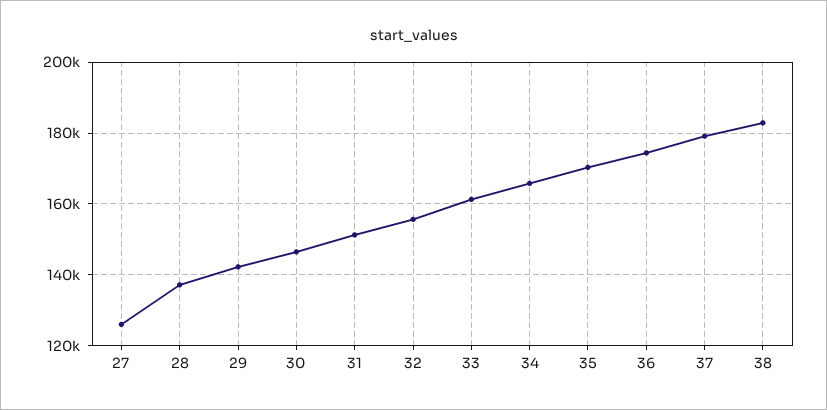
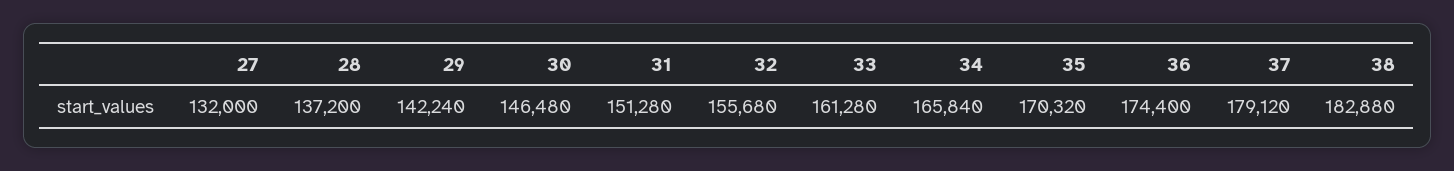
27: 126000 -> 132000

